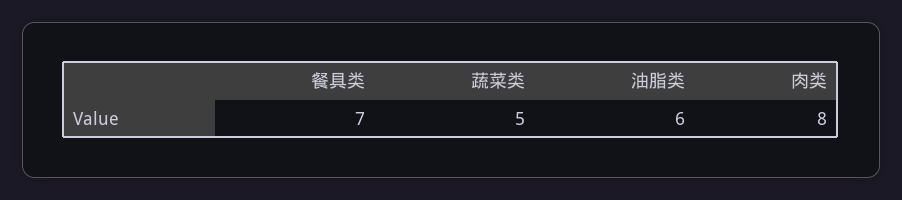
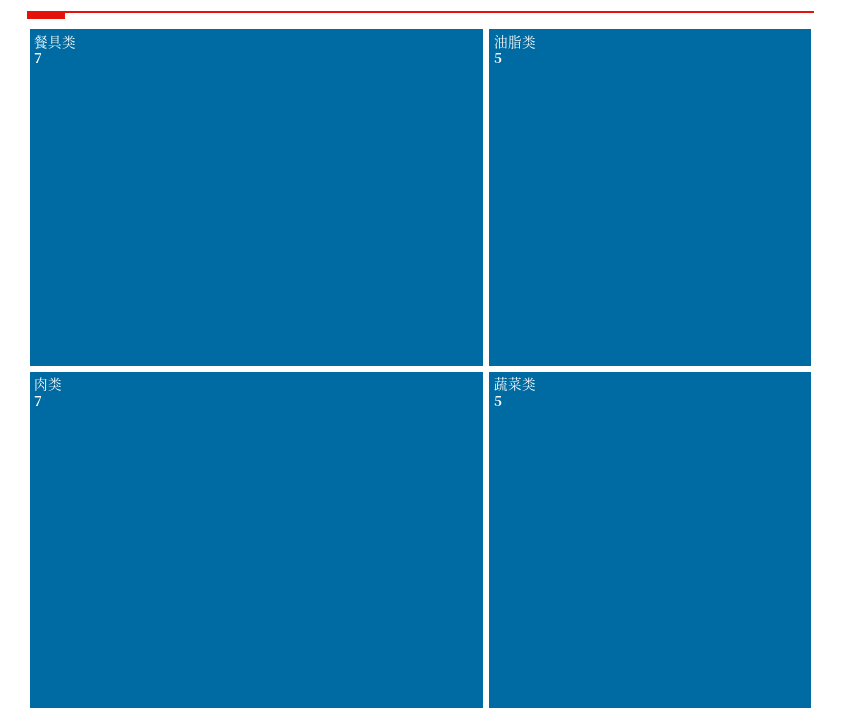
油脂类: 6 -> 5
肉类: 8 -> 7

